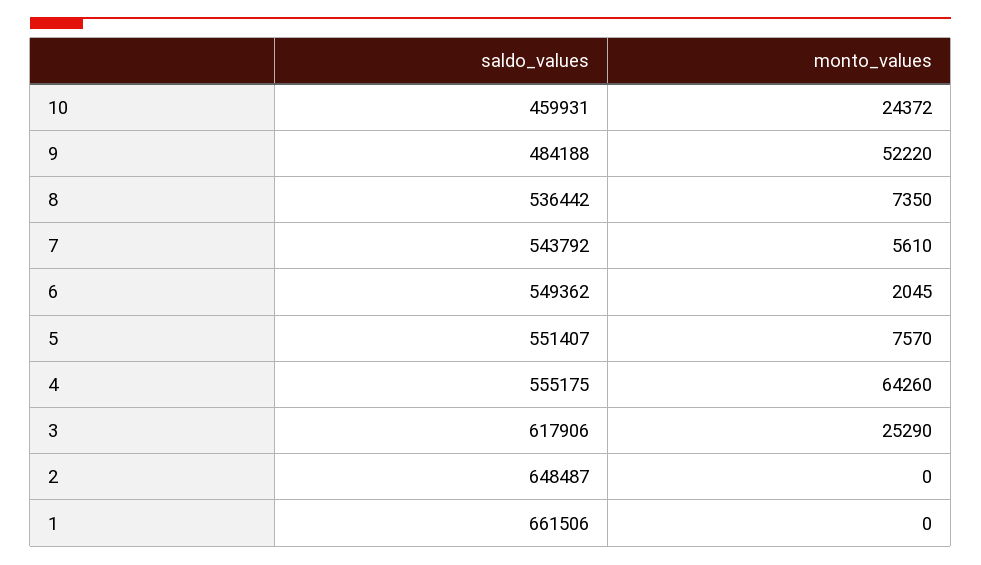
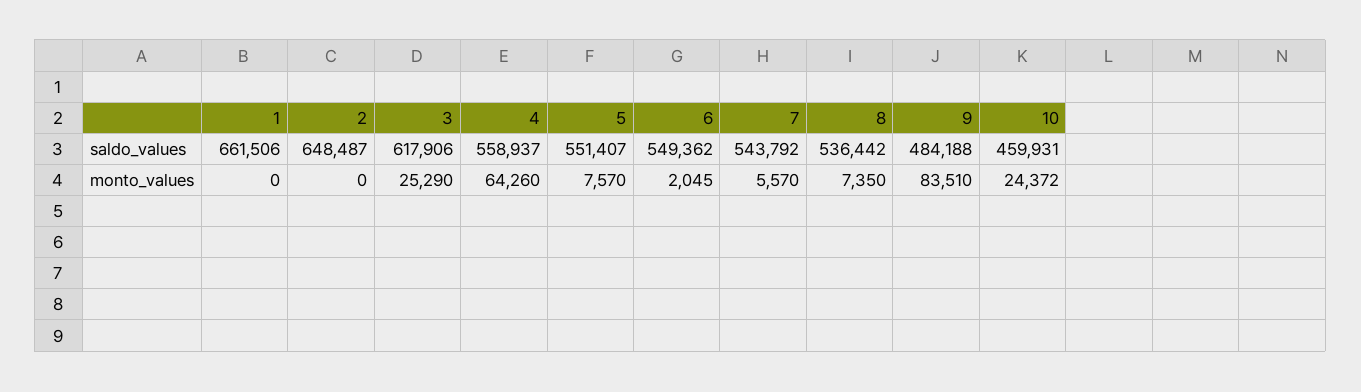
monto_values, 9: 52220 -> 83510
monto_values, 7: 5610 -> 5570
saldo_values, 4: 555175 -> 558937

